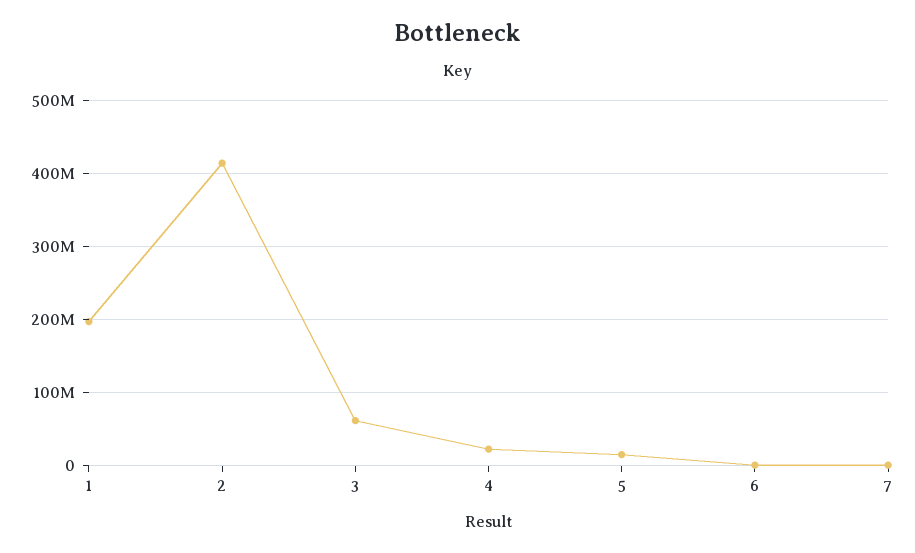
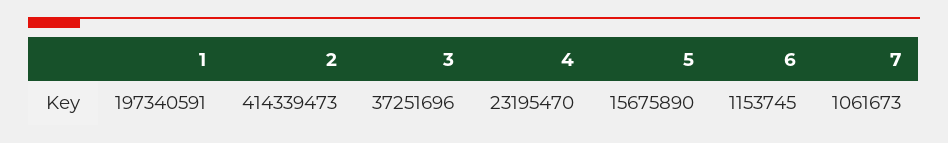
3: 60000000 -> 37251696

